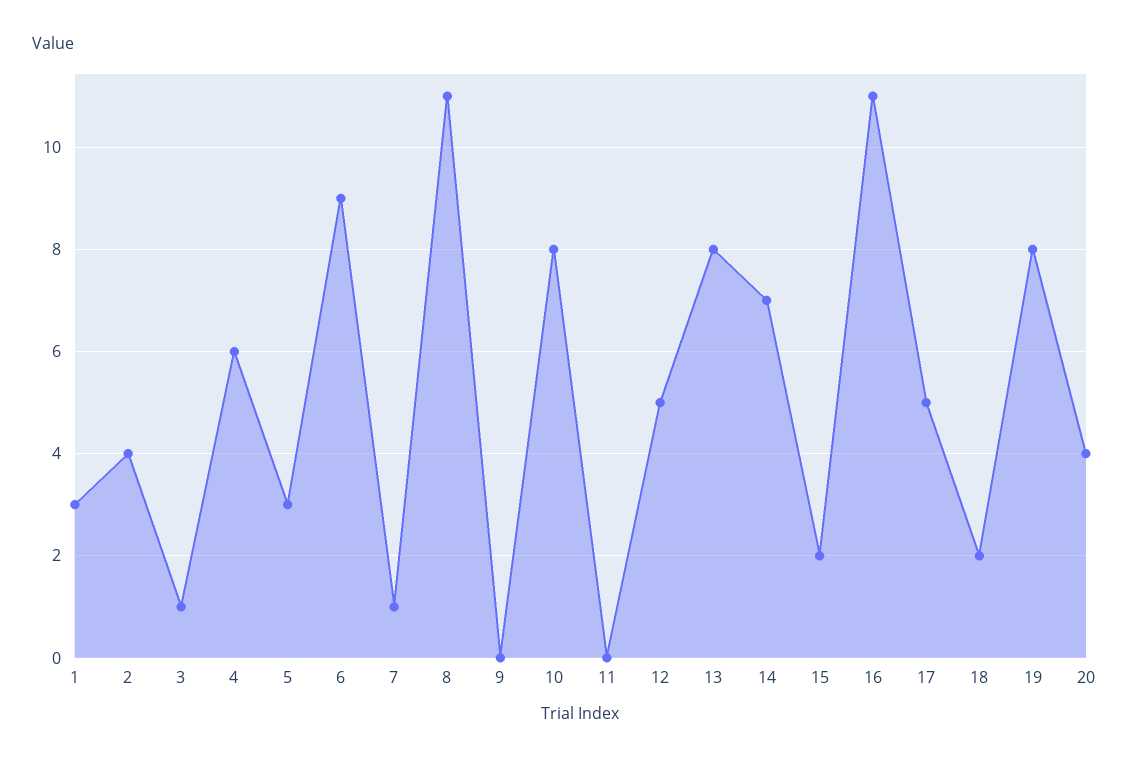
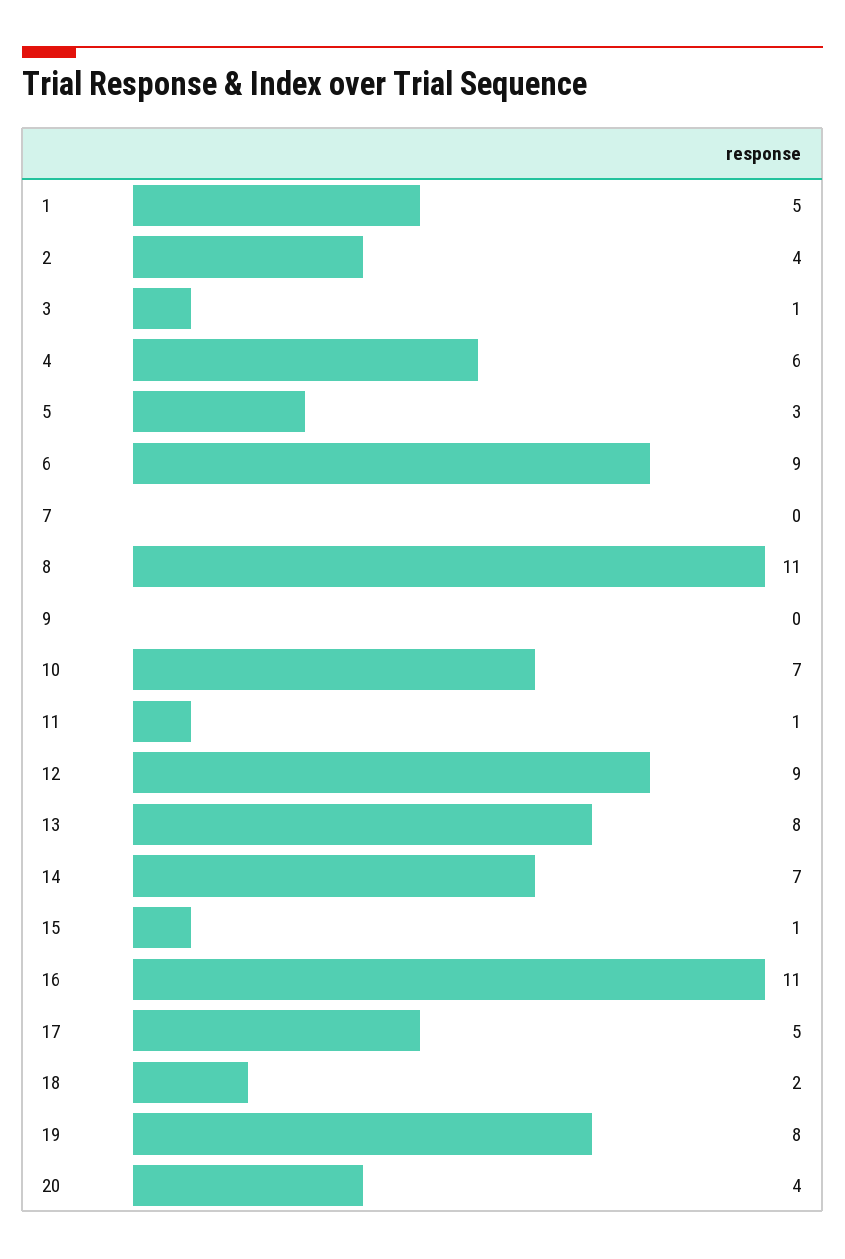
1: 3 -> 5
7: 1 -> 0
10: 8 -> 7
11: 0 -> 1
12: 5 -> 9
15: 2 -> 1

